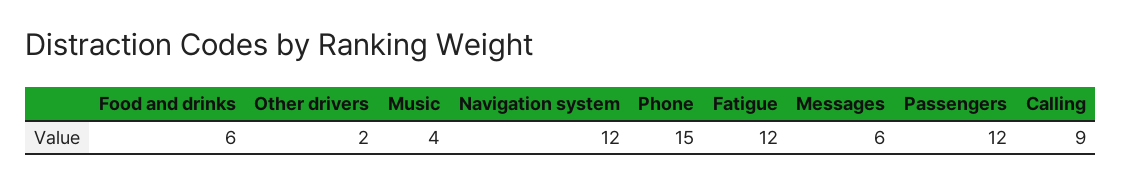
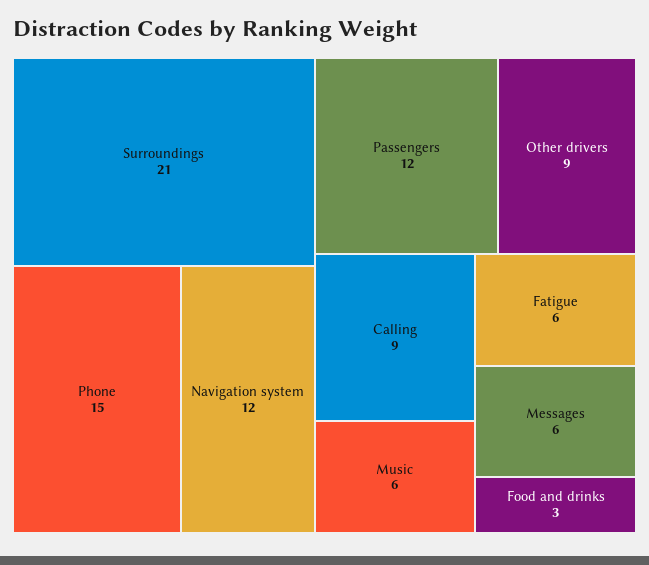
Food and drinks: 6 -> 3
Other drivers: 2 -> 9
Music: 4 -> 6
Fatigue: 12 -> 6
Surroundings: none -> 21

